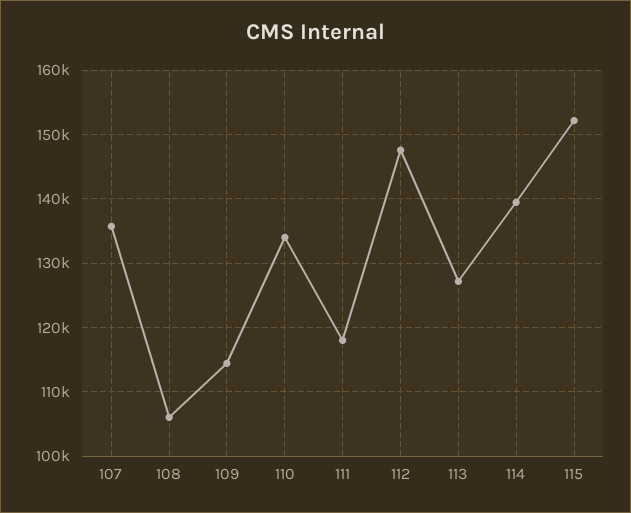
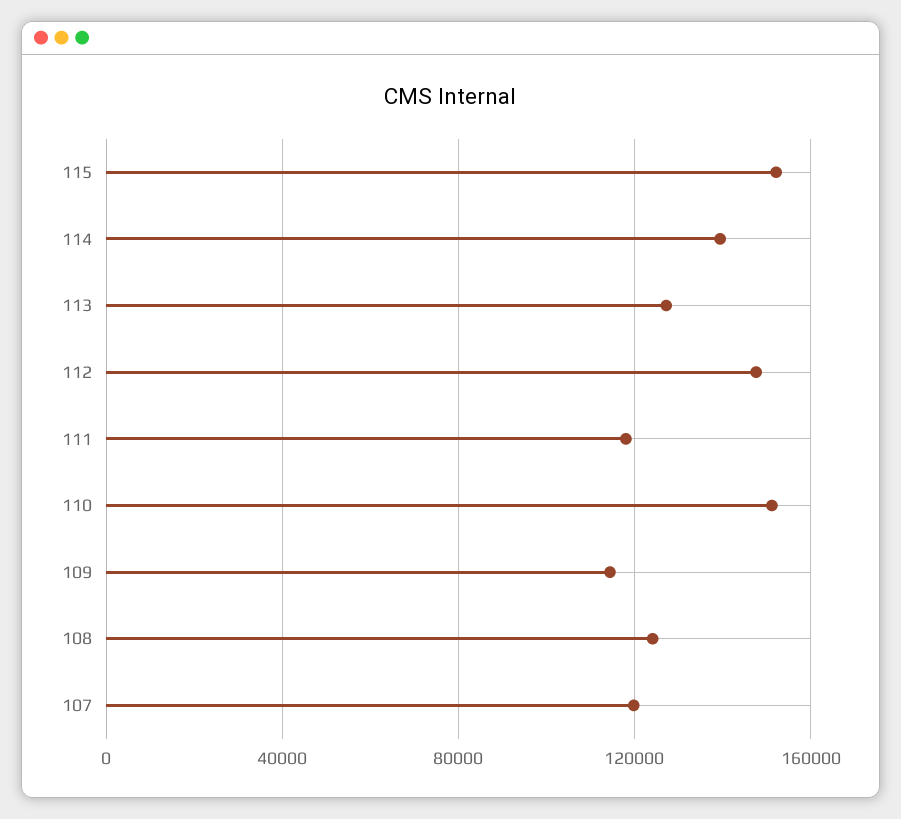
107: 136000 -> 120000
108: 106000 -> 125000
110: 134000 -> 150000

